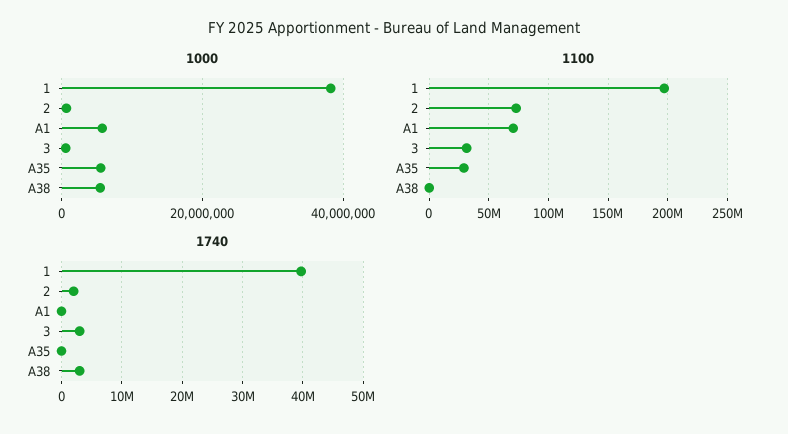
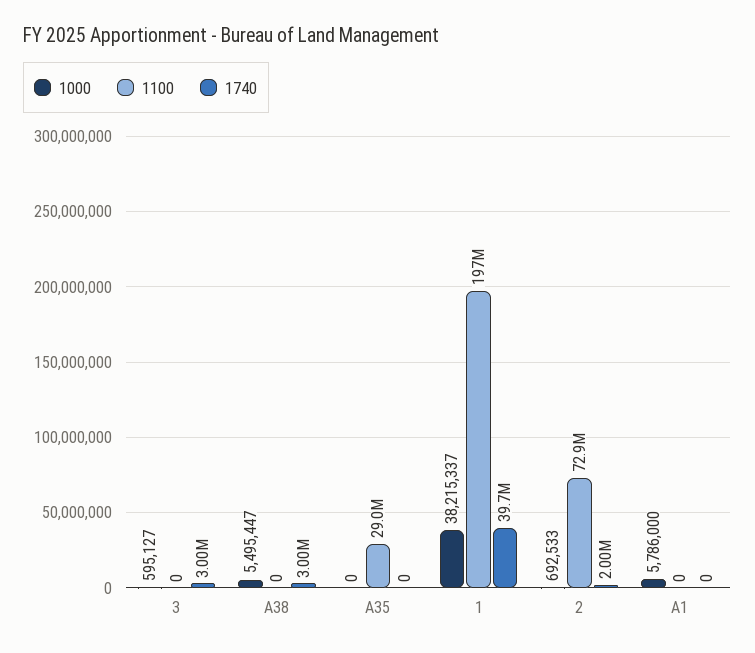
1000, A35: 6000000 -> 0
1100, A1: 70000000 -> 0
1100, 3: 30000000 -> 0

